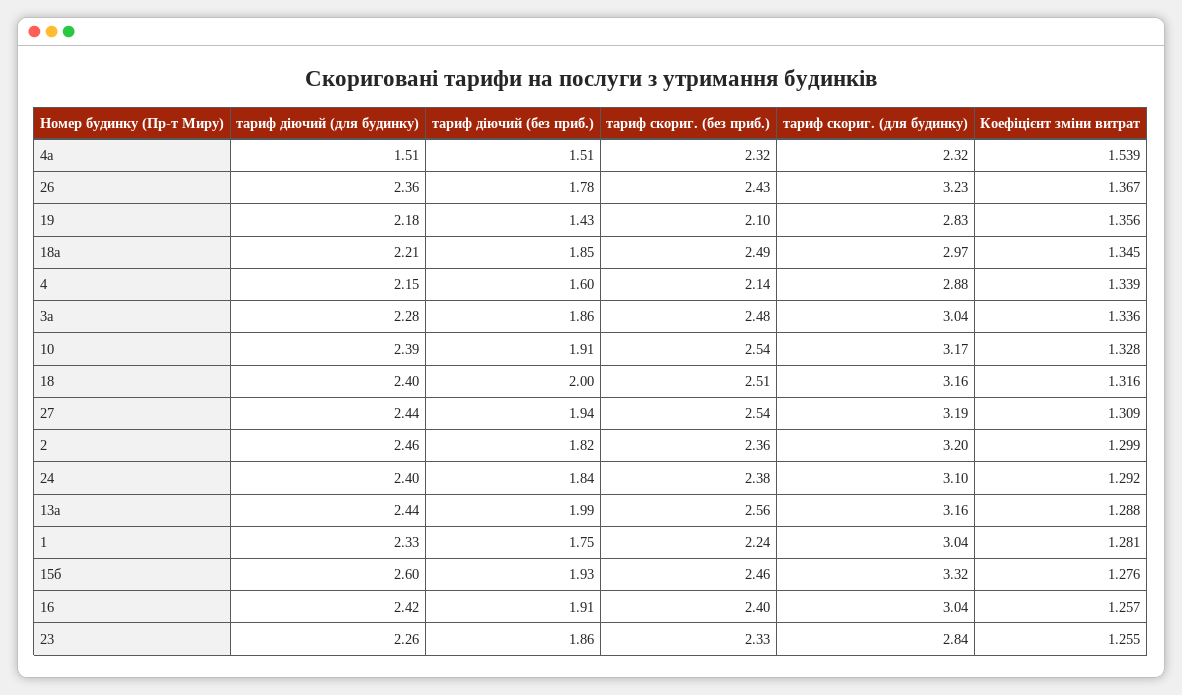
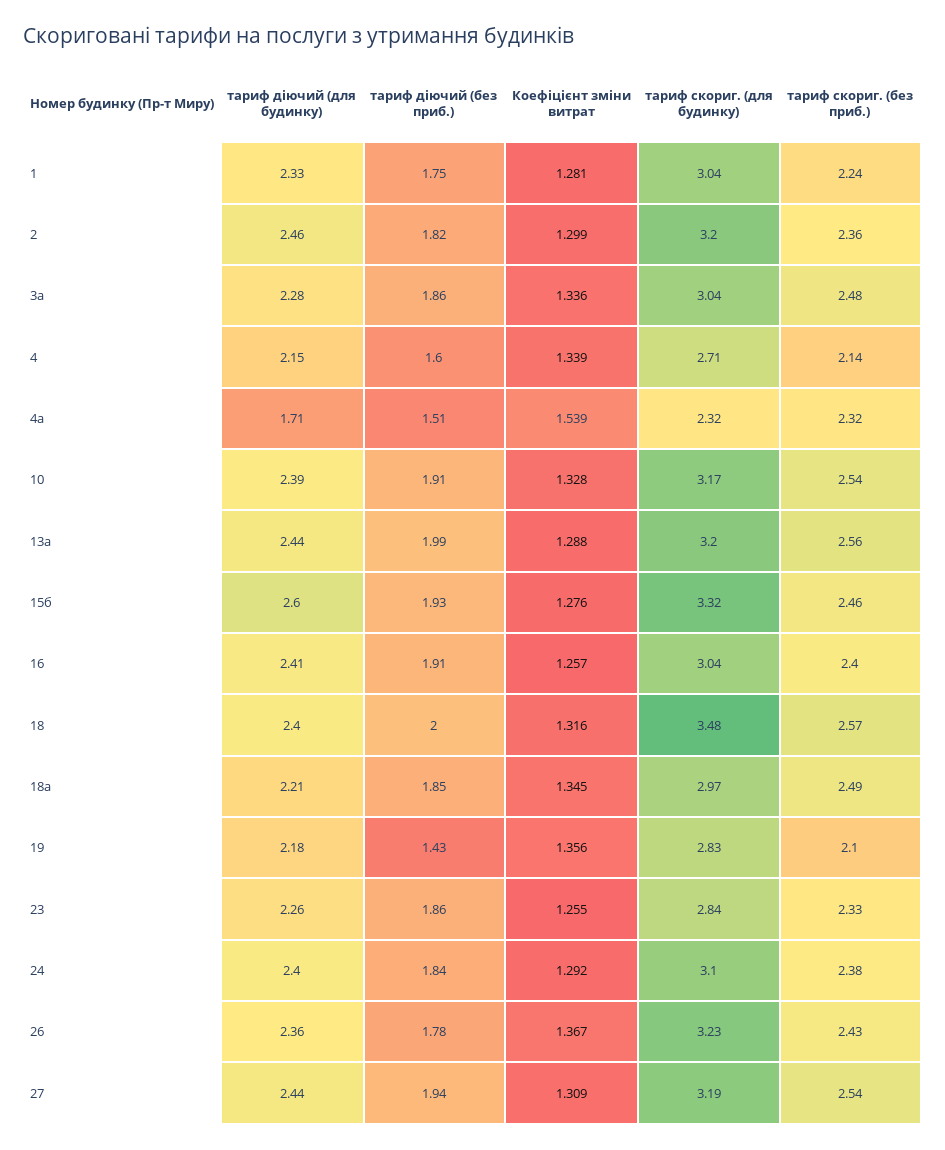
тариф діючий (для будинку), 4а: 1.51 -> 1.71
тариф скориг. (для будинку), 4: 2.88 -> 2.71
тариф скориг. (без приб.), 18: 2.51 -> 2.57
тариф скориг. (для будинку), 18: 3.16 -> 3.48
тариф скориг. (для будинку), 13а: 3.16 -> 3.2
тариф діючий (для будинку), 16: 2.42 -> 2.41

